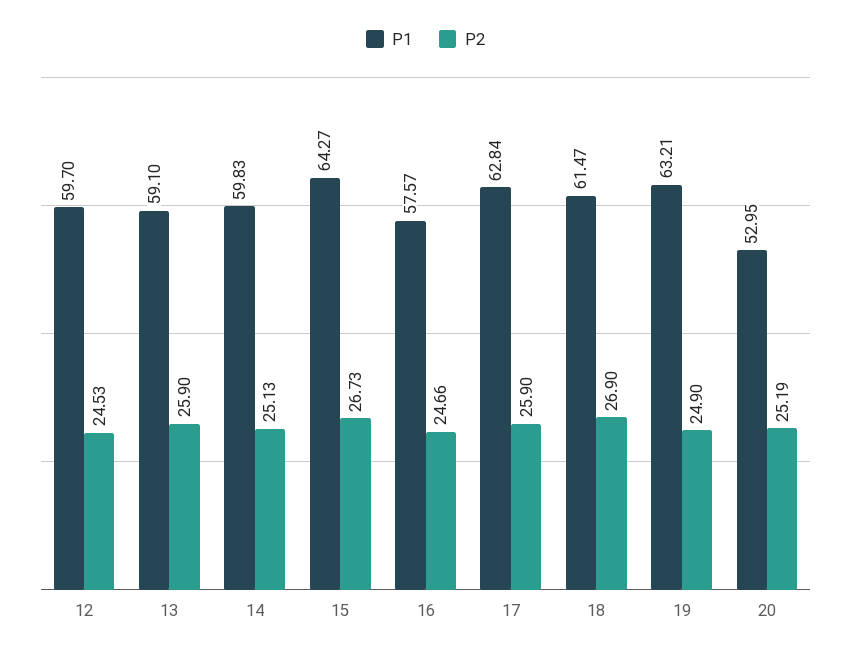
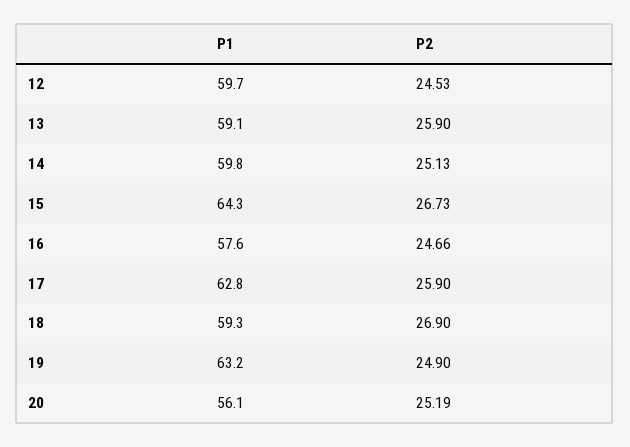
P1, 18: 61.47 -> 59.3
P1, 20: 52.95 -> 56.1

